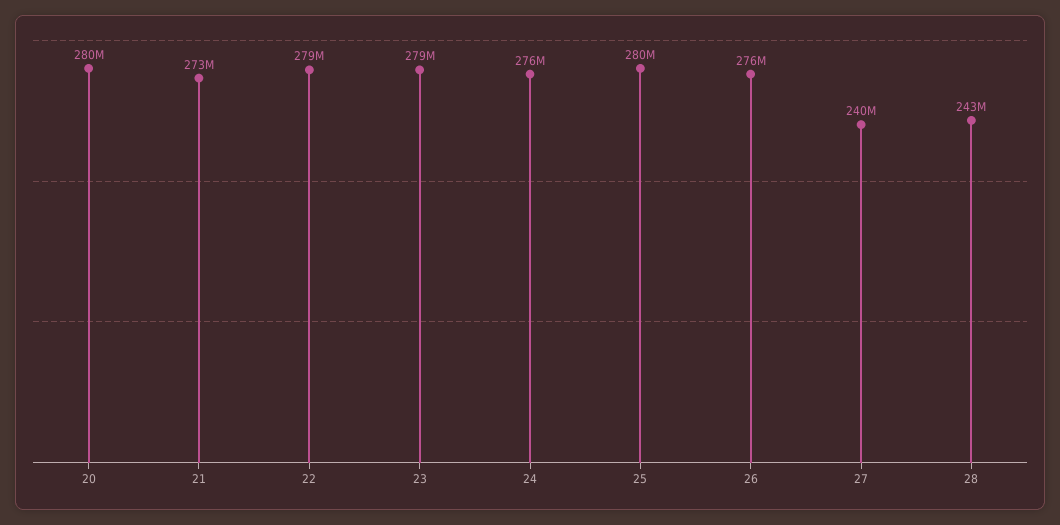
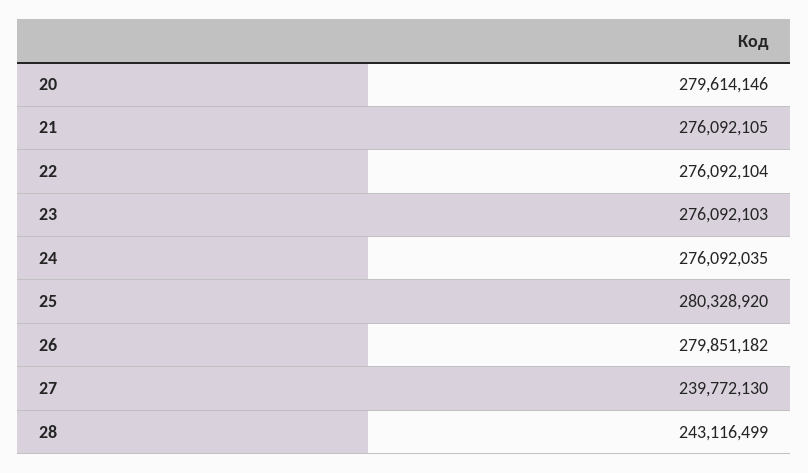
21: 273000000 -> 276092105
22: 279000000 -> 276092104
23: 279000000 -> 276092103
26: 276000000 -> 279851182

